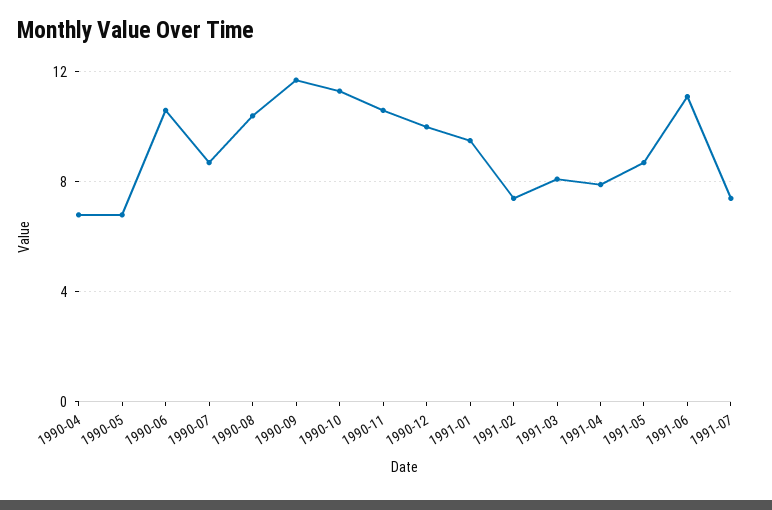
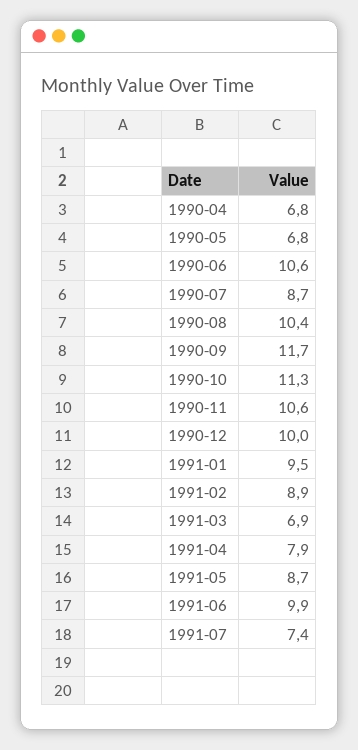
1991-02: 7.5 -> 8.9
1991-03: 8 -> 6.9
1991-06: 11 -> 9.9

